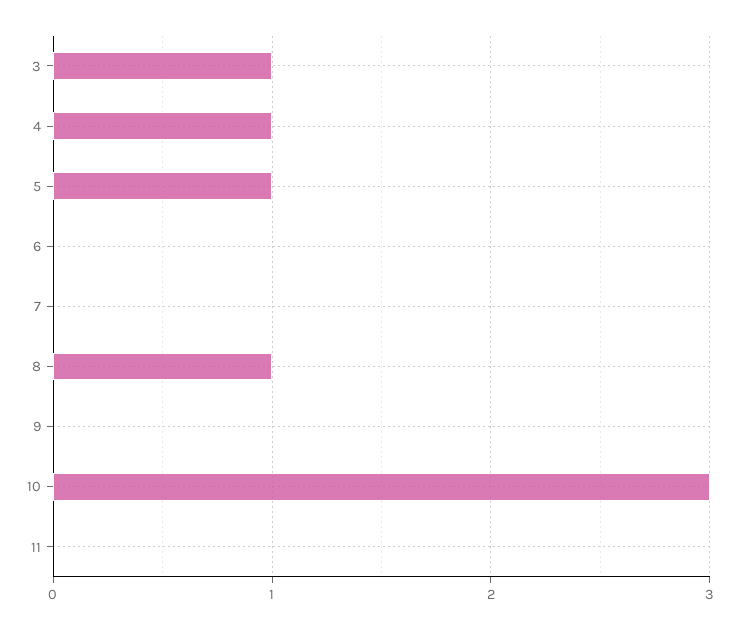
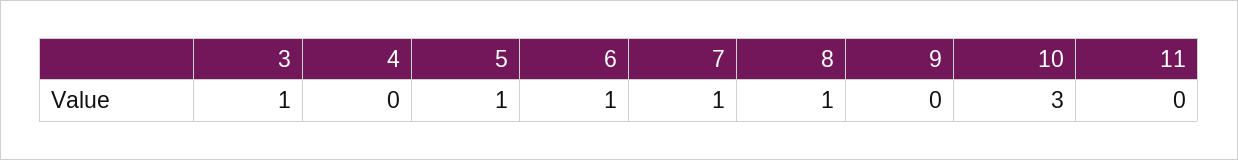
4: 1 -> 0
6: 0 -> 1
7: 0 -> 1

